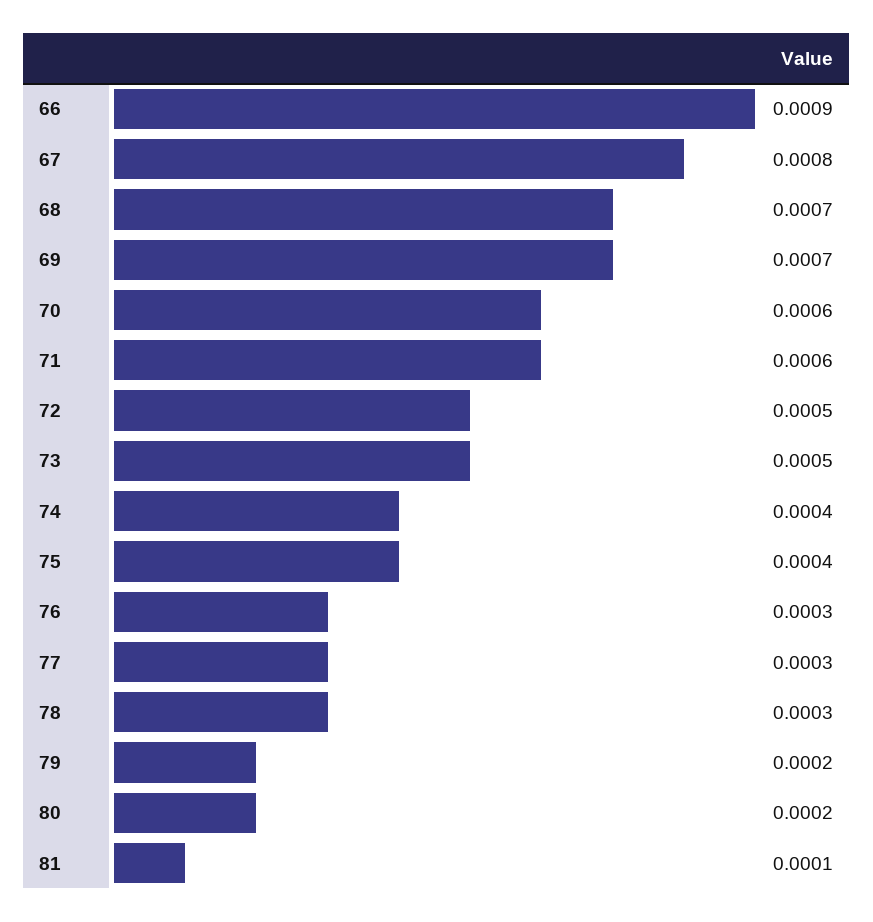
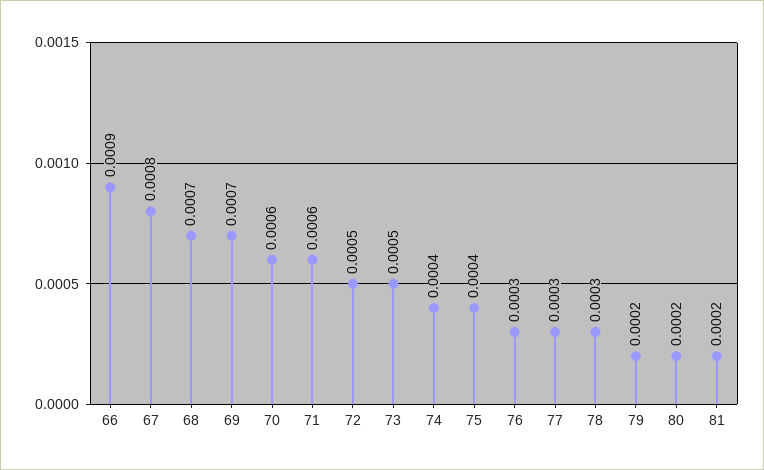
81: 0.0001 -> 0.0002

